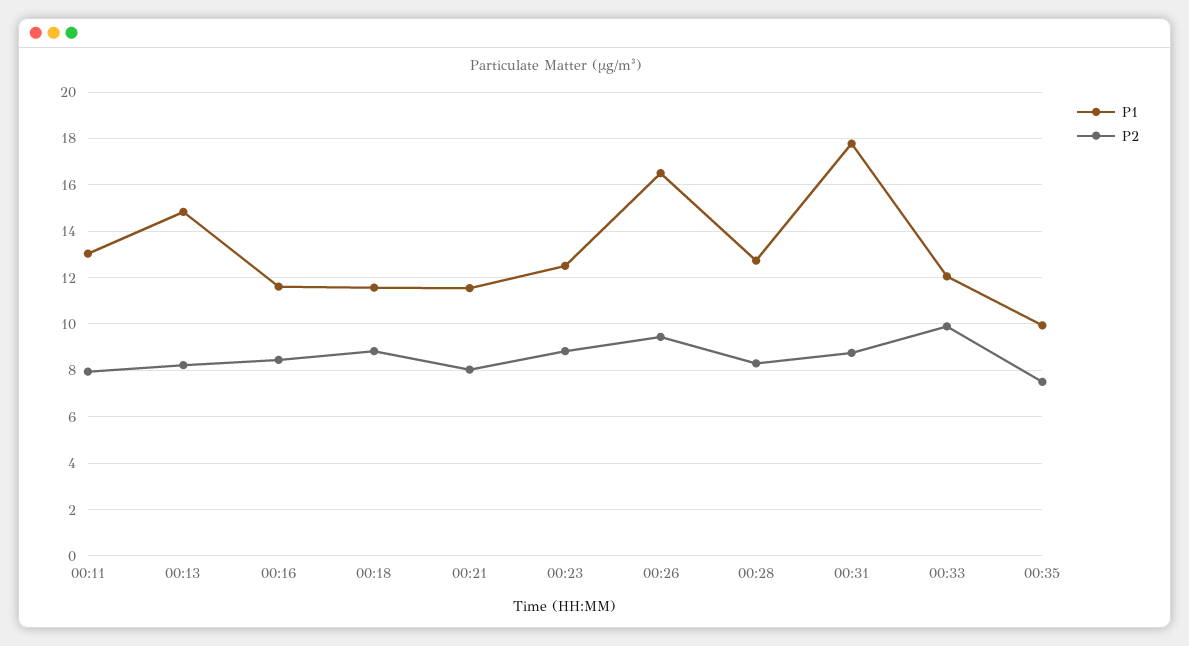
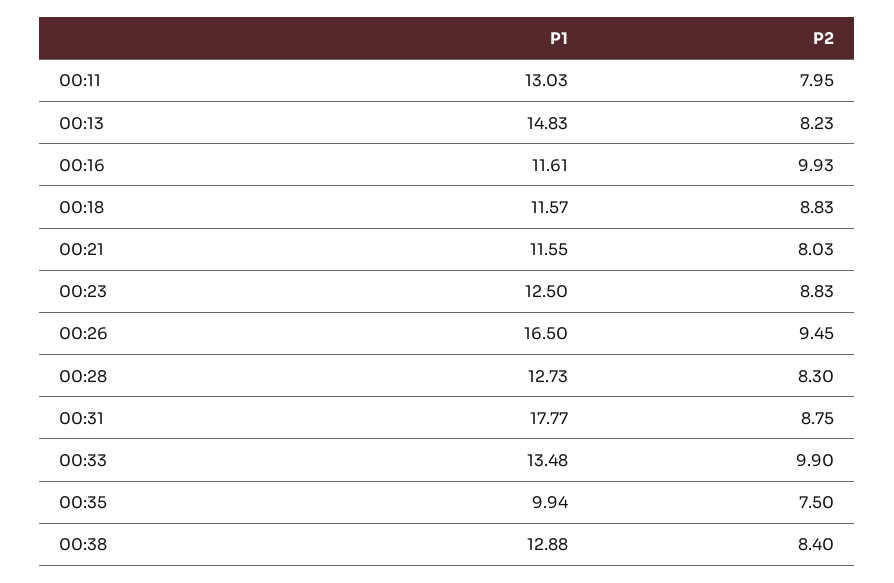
P2, 00:16: 8.5 -> 9.93
P1, 00:33: 12 -> 13.48
P1, 00:38: none -> 12.88
P2, 00:38: none -> 8.4

